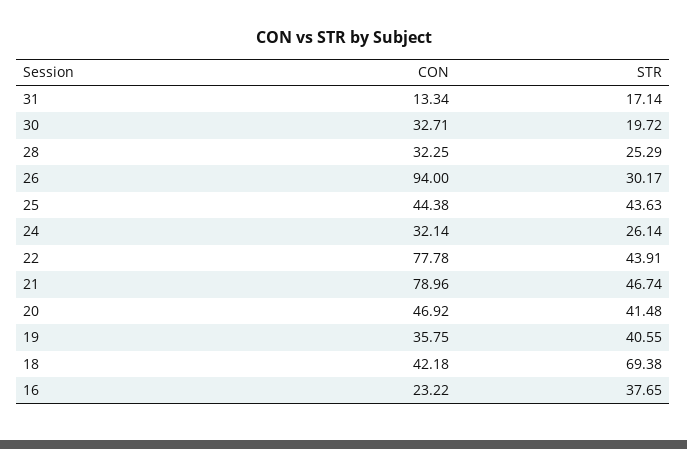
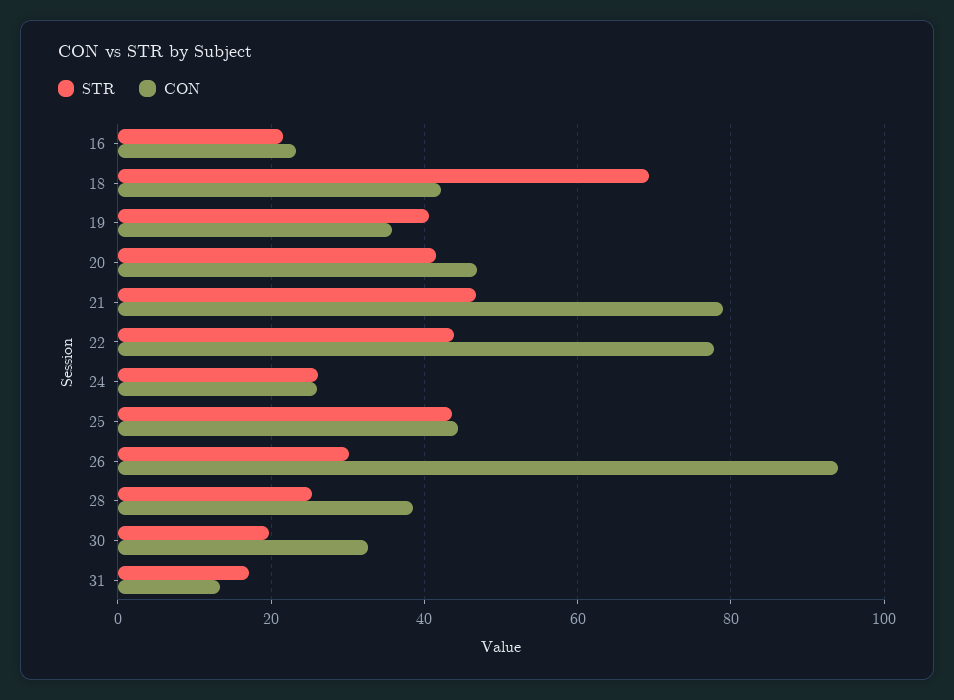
CON, 28: 32.25 -> 38
CON, 24: 32.14 -> 26
STR, 16: 37.65 -> 22

